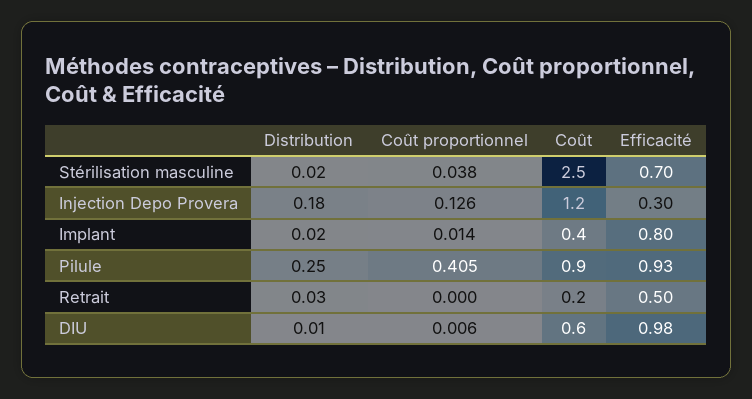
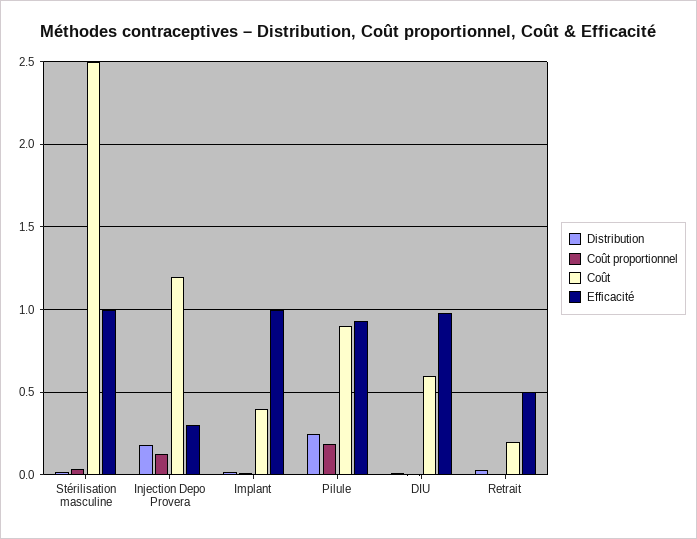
Efficacité, Stérilisation masculine: 0.7 -> 1
Efficacité, Implant: 0.8 -> 1
Coût proportionnel, Pilule: 0.405 -> 0.2

